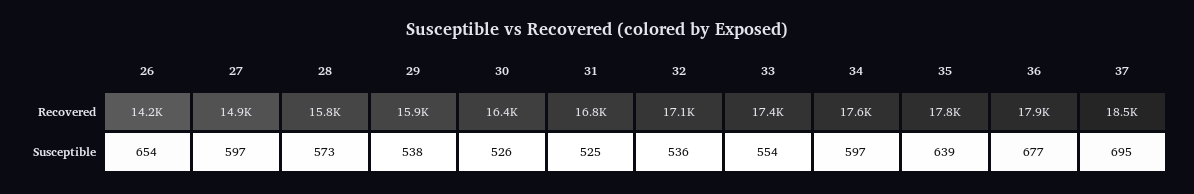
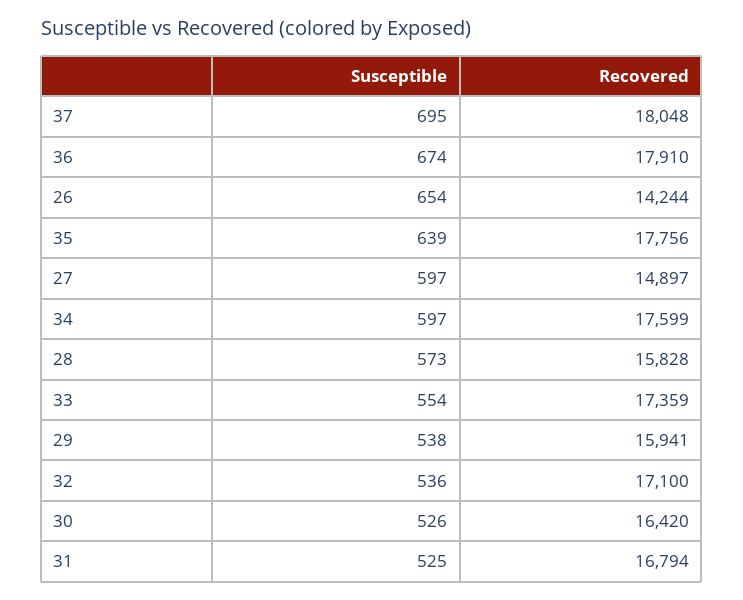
37, Recovered: 18500 -> 18048
36, Susceptible: 677 -> 674

